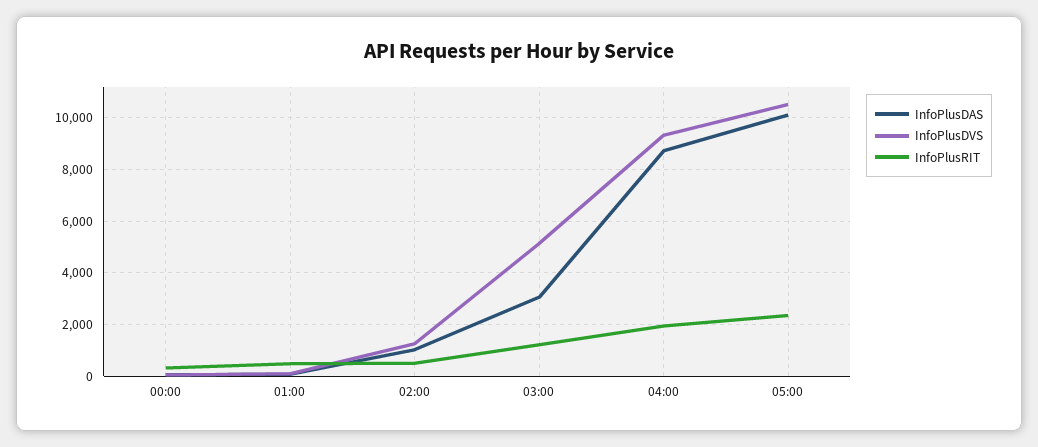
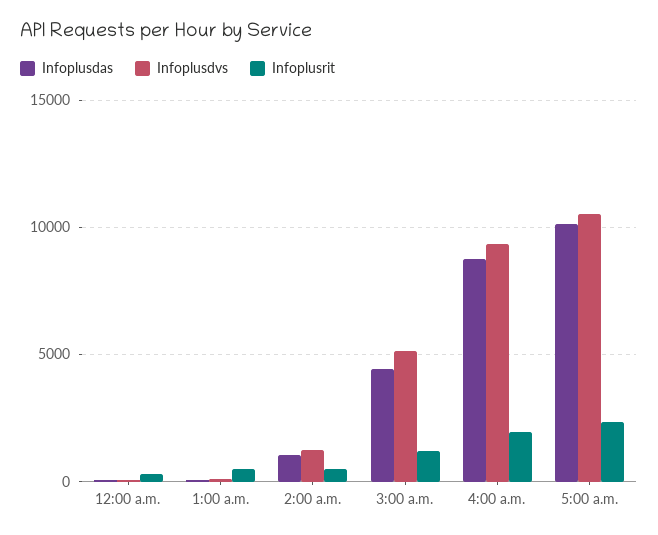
InfoPlusDAS, 03:00: 3000 -> 4500

